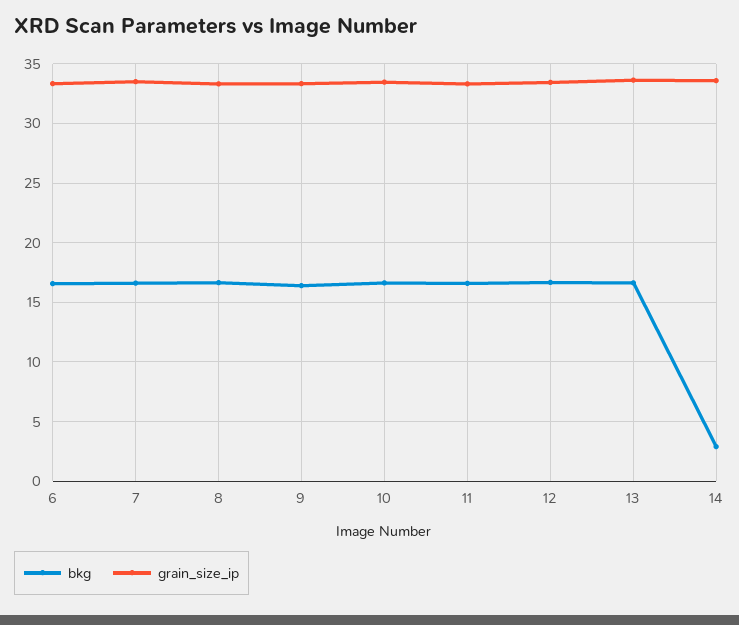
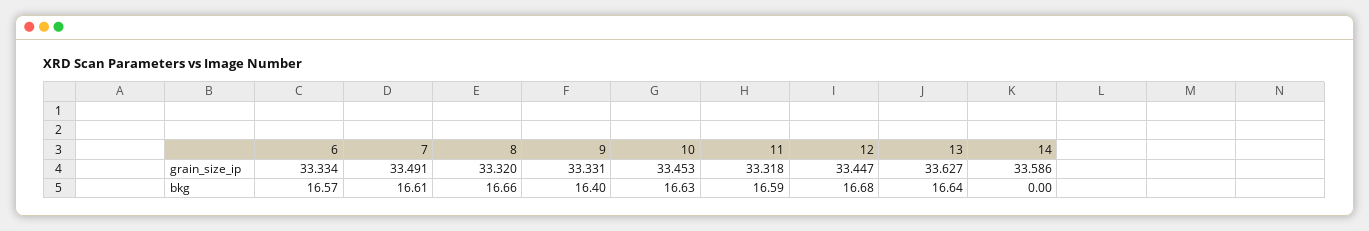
bkg, 14: 3 -> 0

